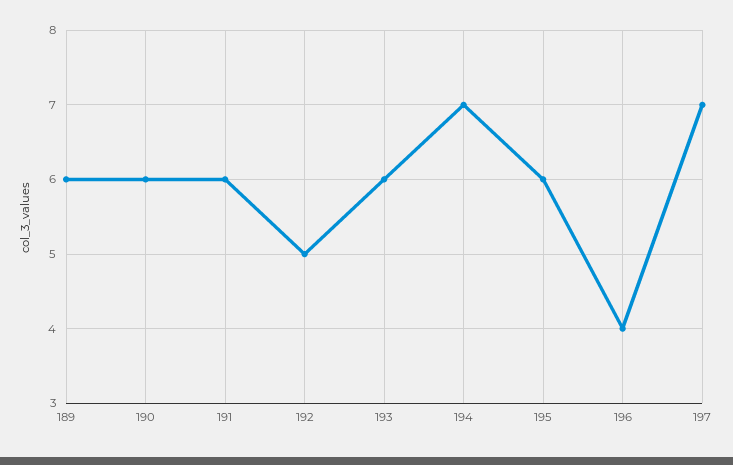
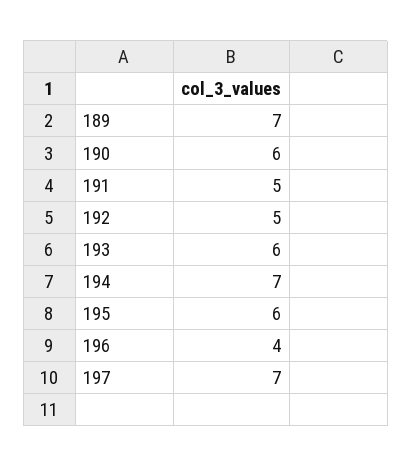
189: 6 -> 7
191: 6 -> 5

